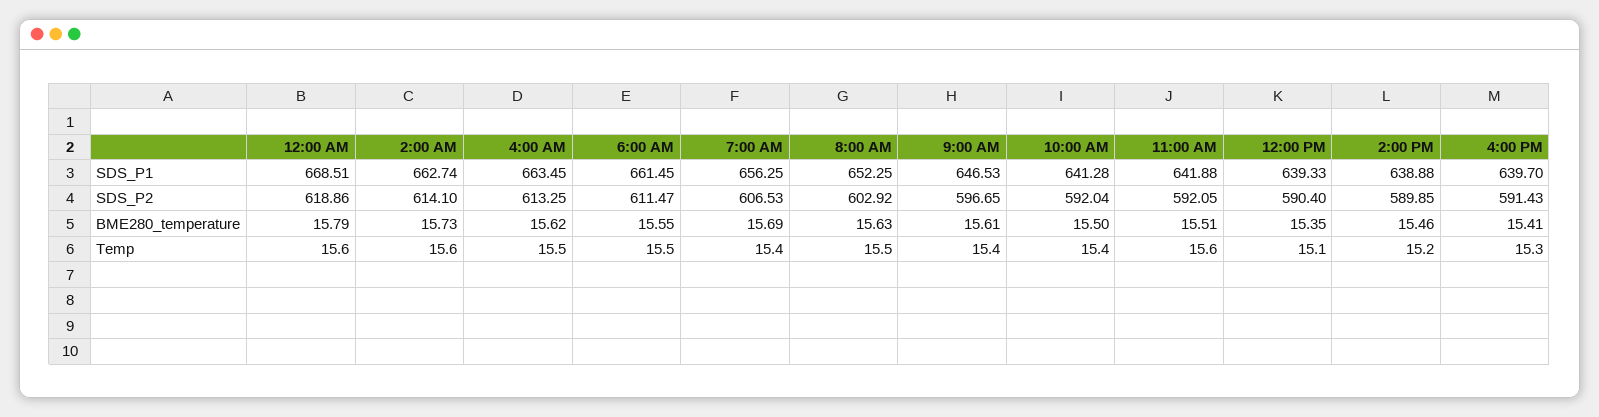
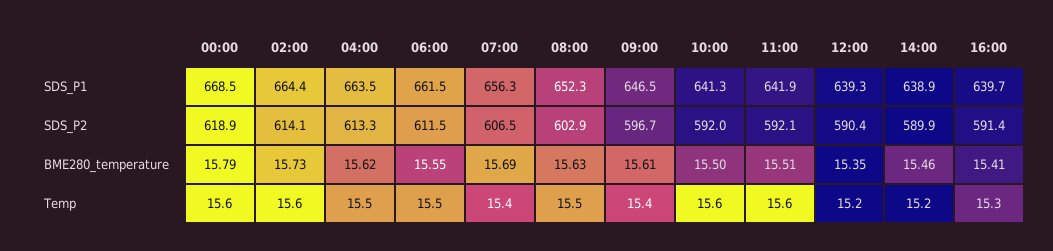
2:00 AM, SDS_P1: 662.74 -> 664.4
10:00 AM, Temp: 15.4 -> 15.6
12:00 PM, Temp: 15.1 -> 15.2

